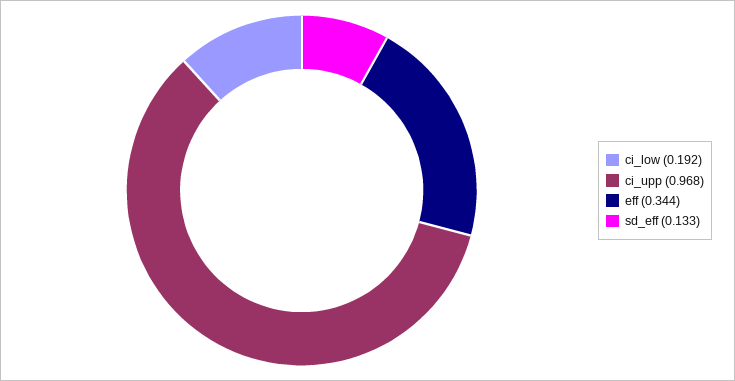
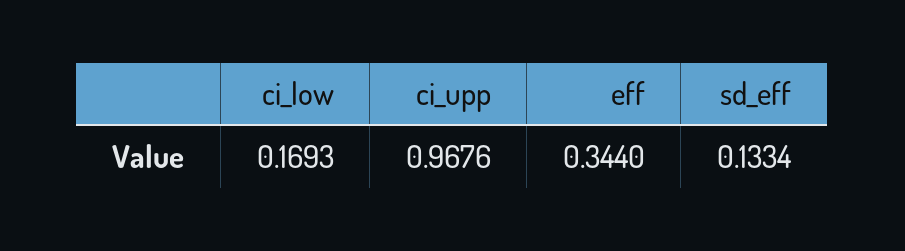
ci_low: 0.192 -> 0.1693

